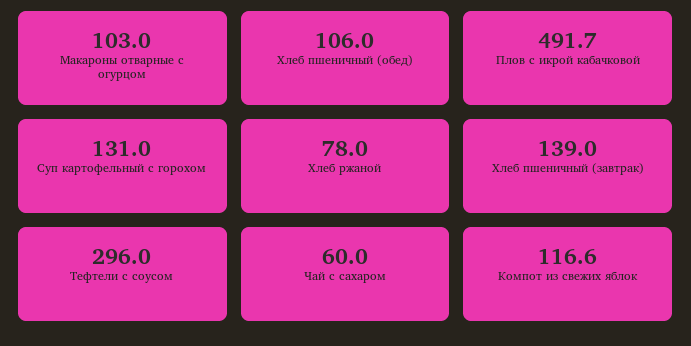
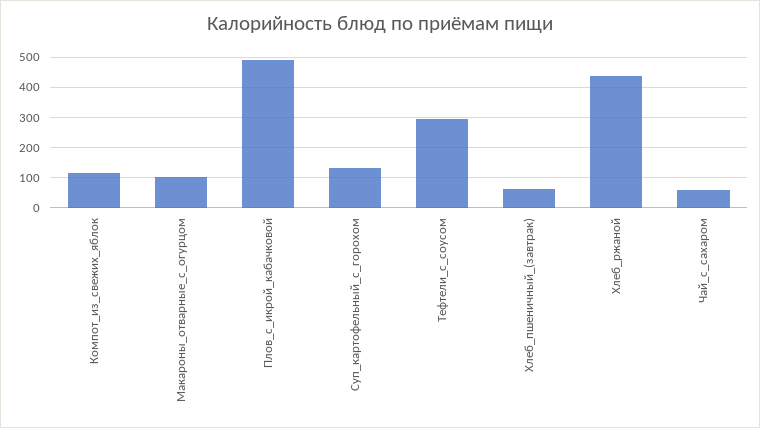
Хлеб пшеничный (обед): 106 -> none
Хлеб ржаной: 78 -> 440
Хлеб пшеничный (завтрак): 139 -> 60

